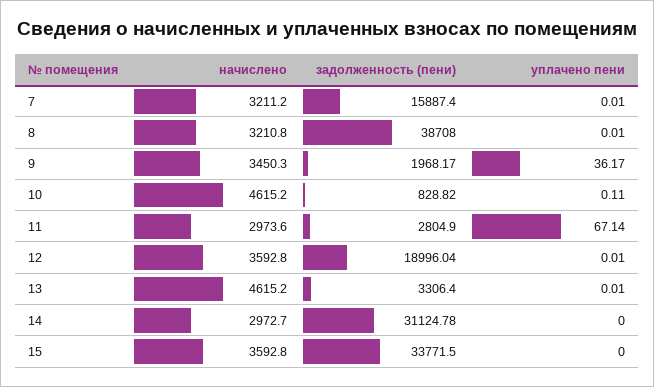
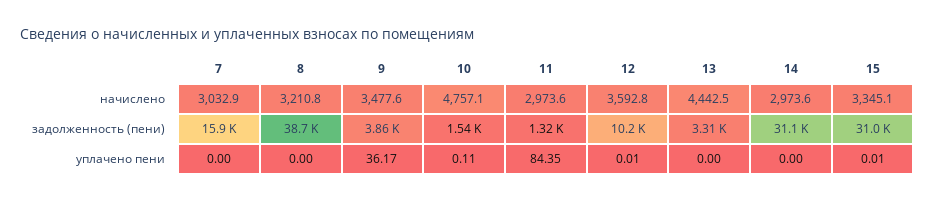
начислено, 7: 3211.2 -> 3032.9
уплачено пени, 7: 0.01 -> 0
уплачено пени, 8: 0.01 -> 0
начислено, 9: 3450.3 -> 3477.6
задолженность (пени), 9: 1968.17 -> 3860
начислено, 10: 4615.2 -> 4757.1
задолженность (пени), 10: 828.82 -> 1540
задолженность (пени), 11: 2804.9 -> 1320
уплачено пени, 11: 67.14 -> 84.35
задолженность (пени), 12: 18996.04 -> 10200
начислено, 13: 4615.2 -> 4442.5
уплачено пени, 13: 0.01 -> 0
начислено, 14: 2972.7 -> 2973.6
начислено, 15: 3592.8 -> 3345.1
задолженность (пени), 15: 33771.5 -> 31000
уплачено пени, 15: 0 -> 0.01

